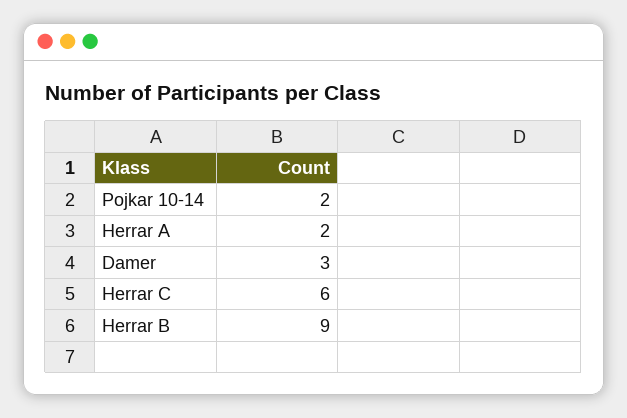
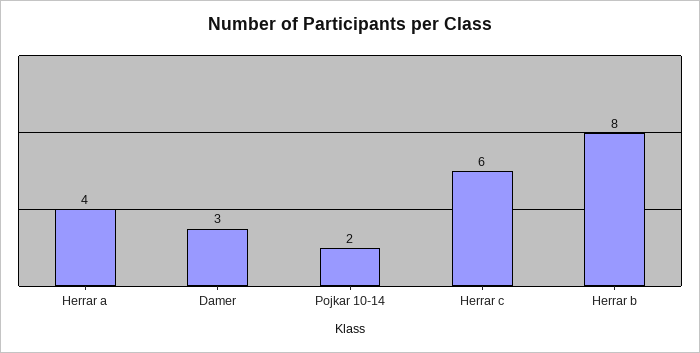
Herrar A: 2 -> 4
Herrar B: 9 -> 8

